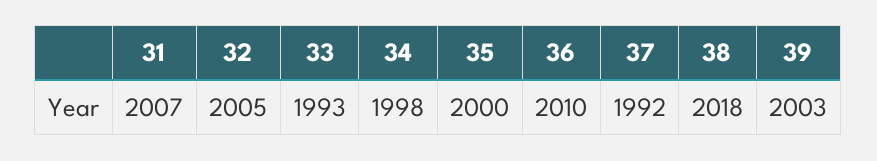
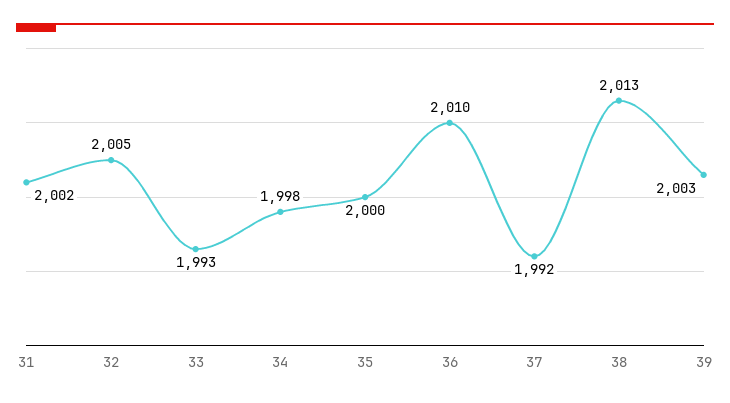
31: 2007 -> 2002
38: 2018 -> 2013

